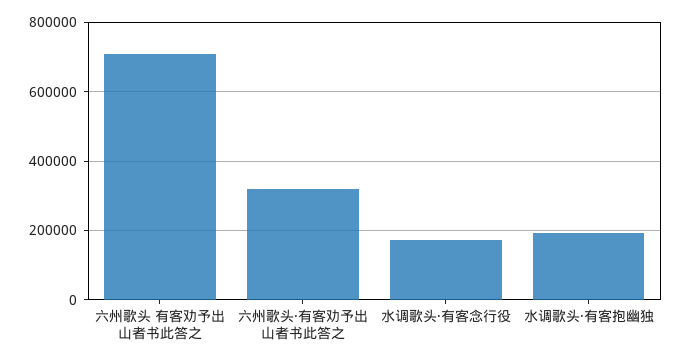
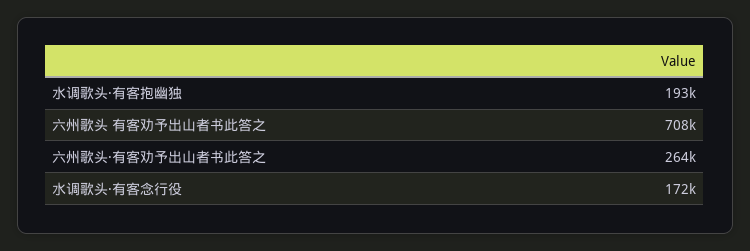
六州歌头·有客劝予出山者书此答之: 320000 -> 264000

